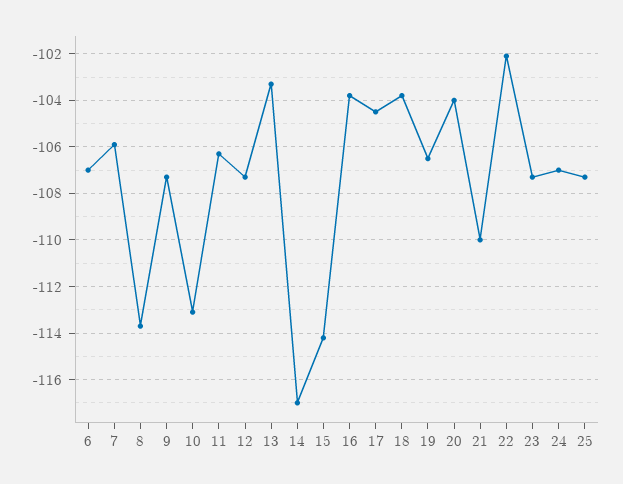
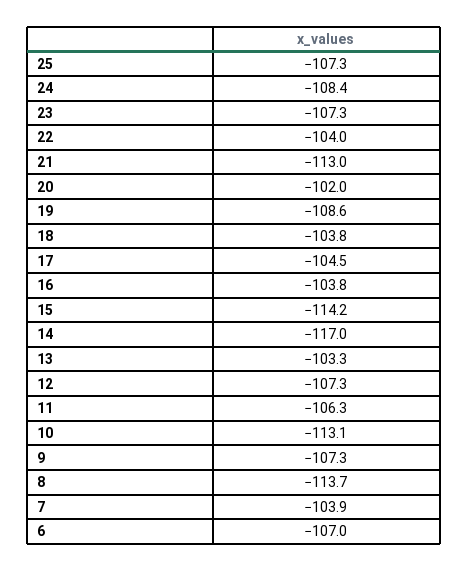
7: -106 -> -103.9
19: -106.5 -> -108.6
20: -104 -> -102
21: -110 -> -113
22: -102 -> -104
24: -107 -> -108.4

